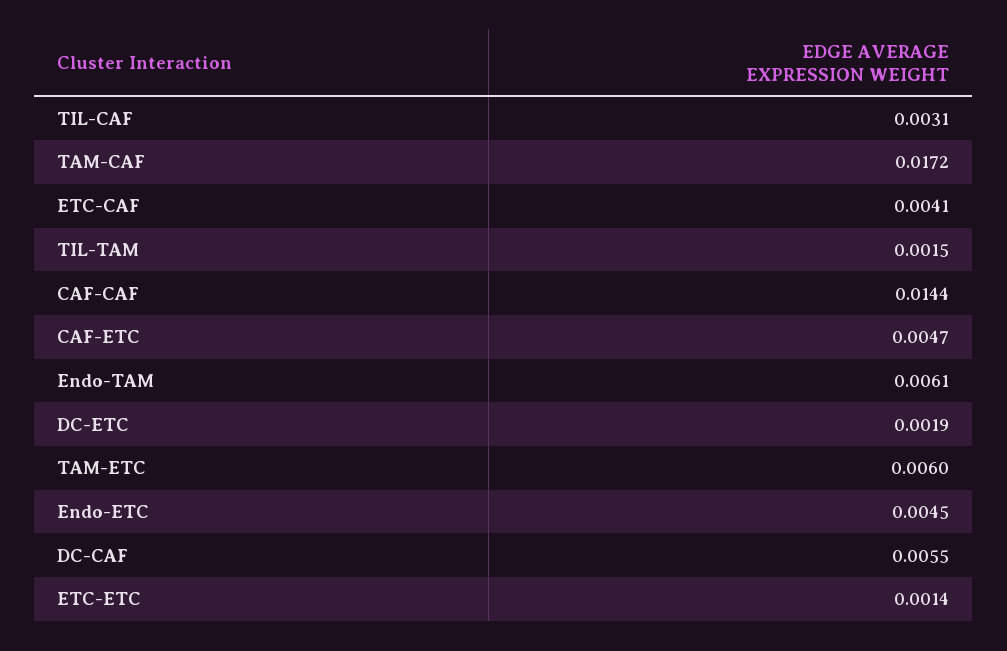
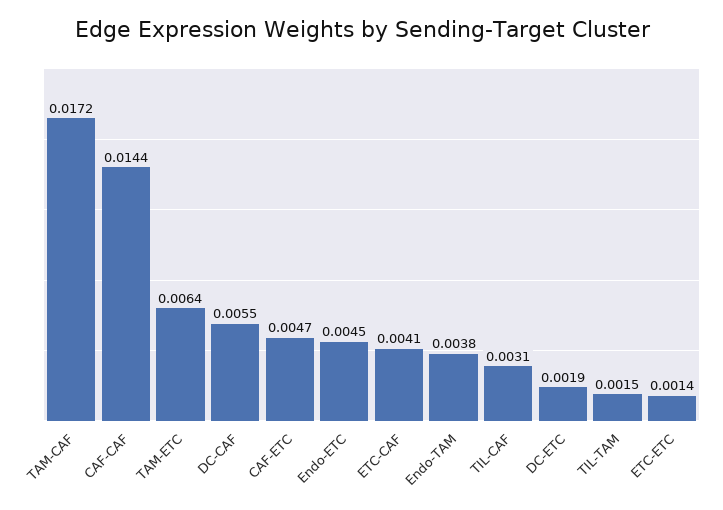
Endo-TAM: 0.0061 -> 0.0038
TAM-ETC: 0.006 -> 0.0064

